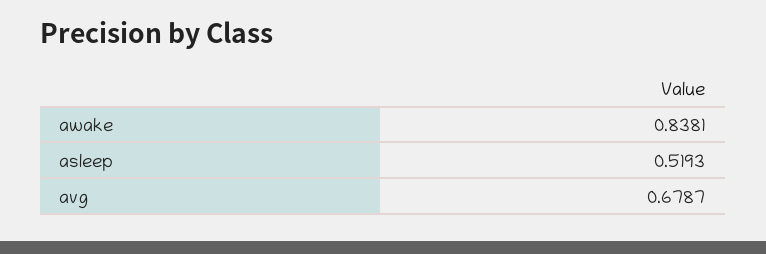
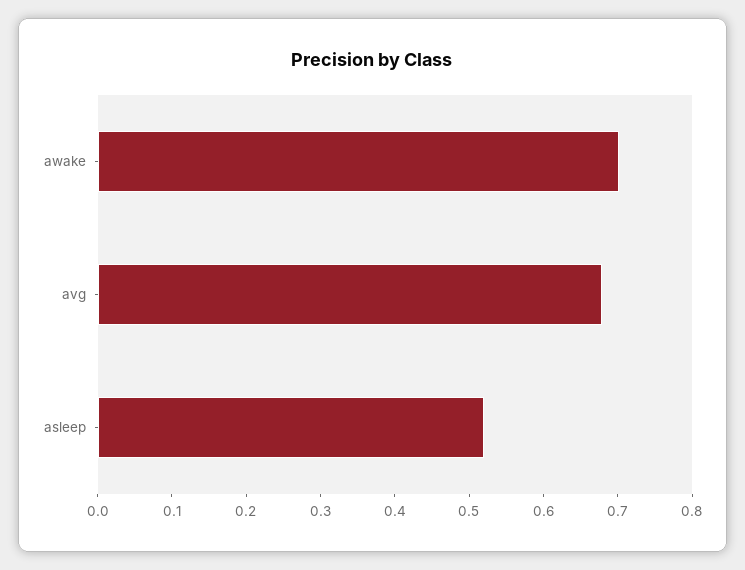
awake: 0.8381 -> 0.7

